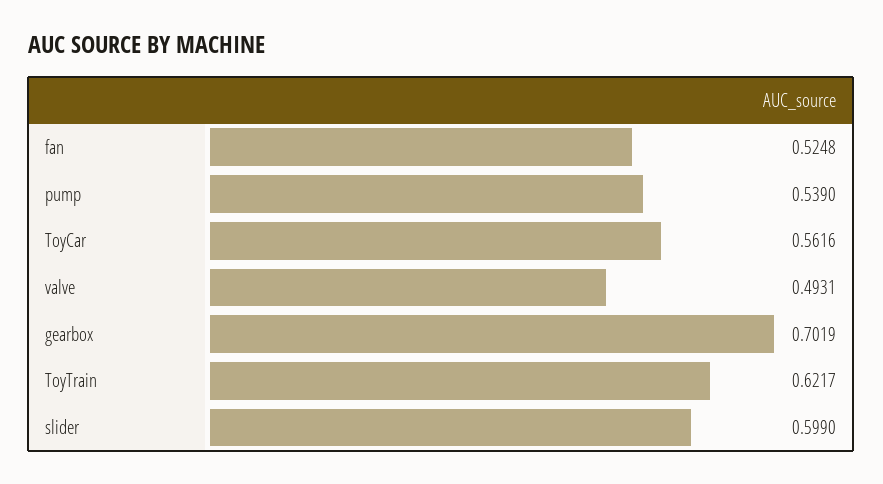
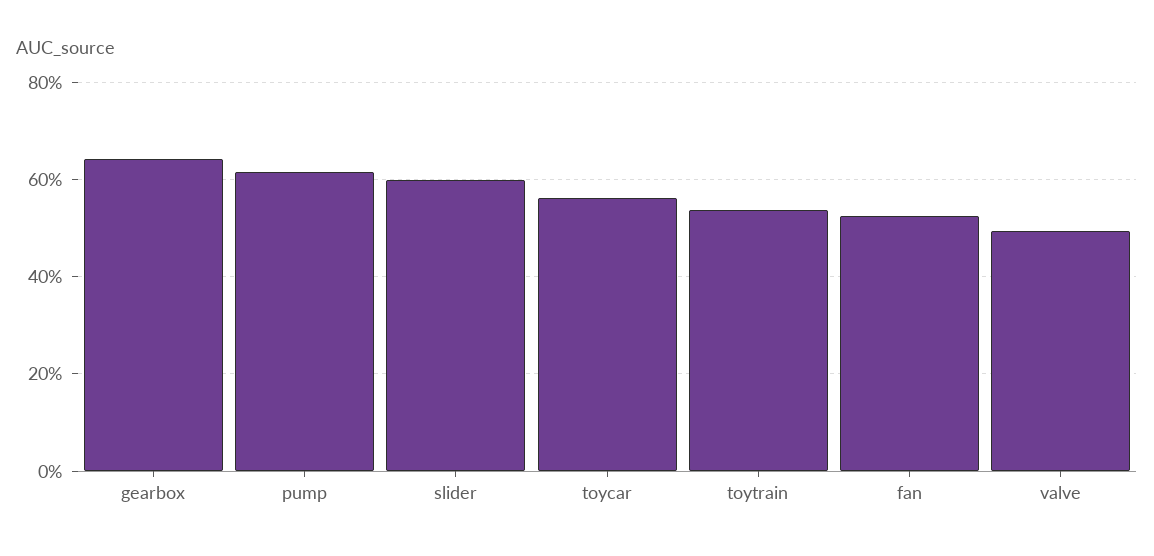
pump: 0.539 -> 0.62
gearbox: 0.7019 -> 0.64
ToyTrain: 0.6217 -> 0.54

